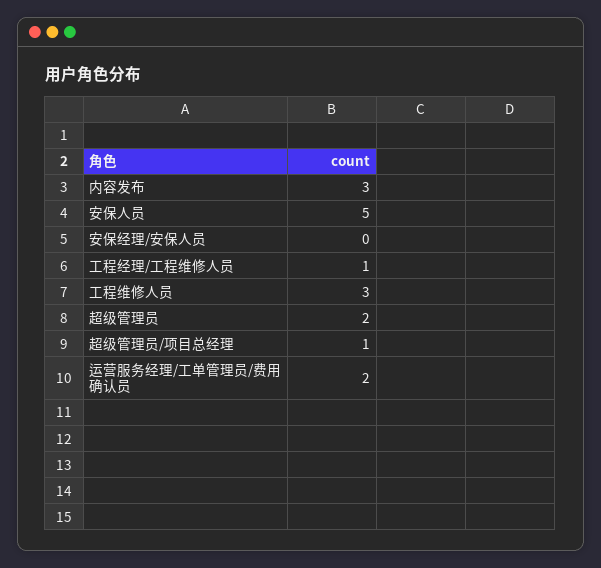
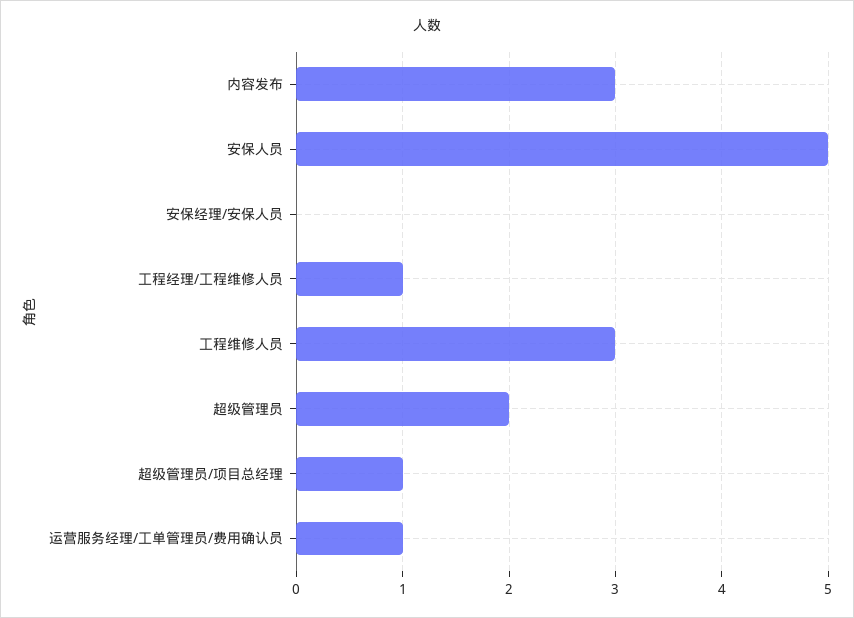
运营服务经理/工单管理员/费用确认员: 2 -> 1

